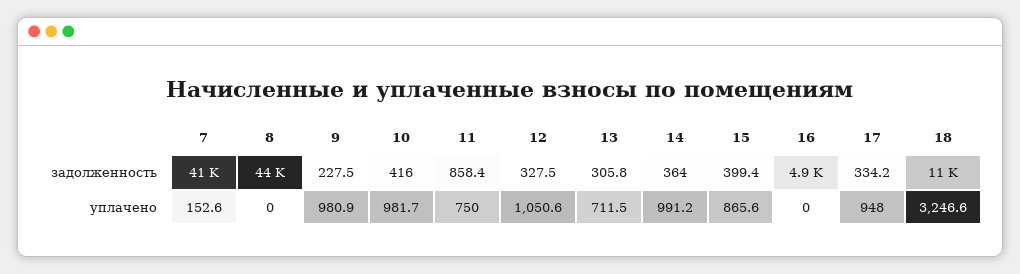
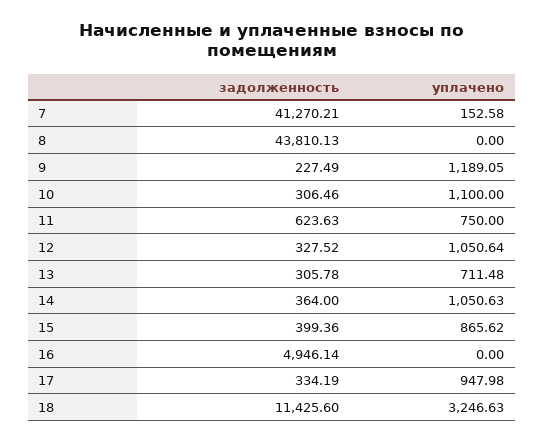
10, задолженность: 416 -> 306.46
11, задолженность: 858.4 -> 623.63
9, уплачено: 980.9 -> 1189.05
10, уплачено: 981.7 -> 1100
14, уплачено: 991.2 -> 1050.63

